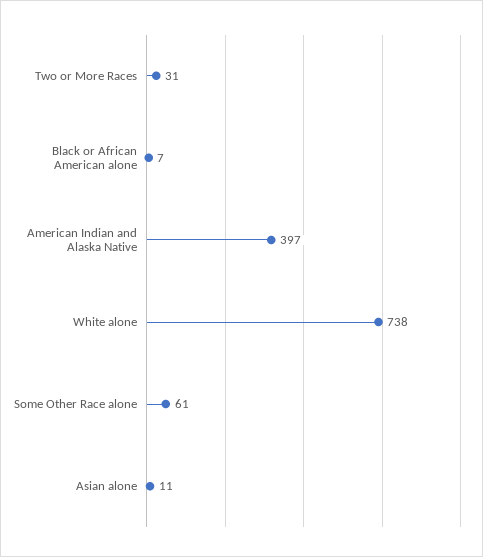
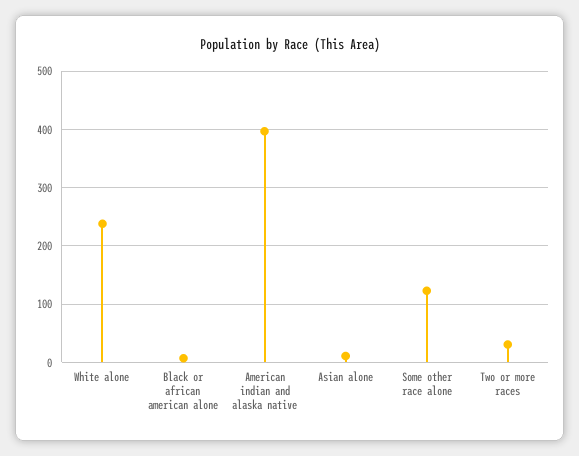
White alone: 738 -> 240
Some Other Race alone: 61 -> 120

